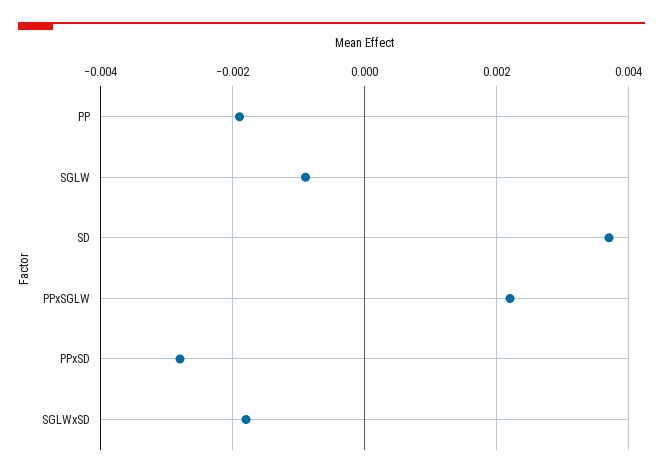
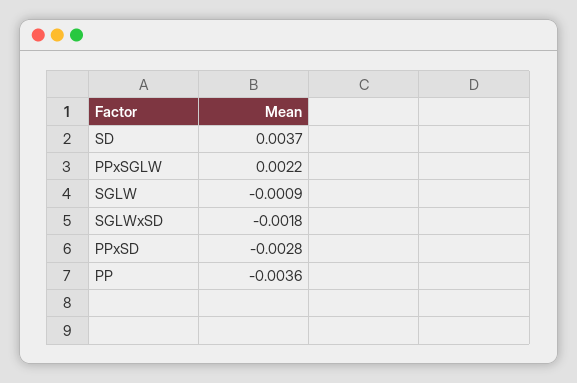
PP: -0.002 -> -0.0036

